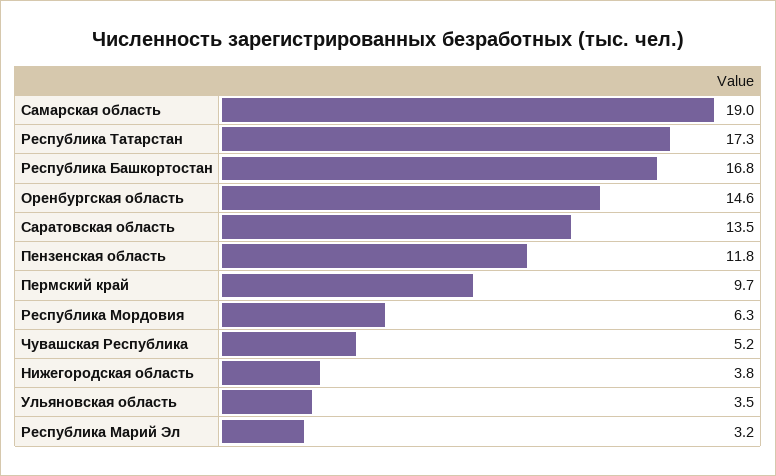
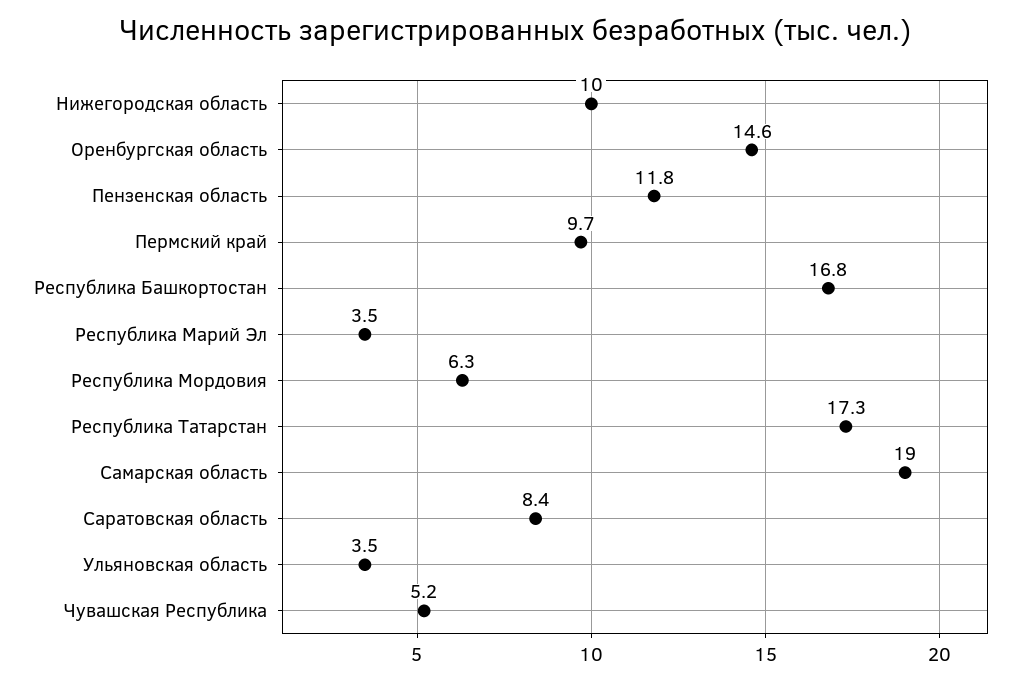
Саратовская область: 13.5 -> 8.4
Нижегородская область: 3.8 -> 10
Республика Марий Эл: 3.2 -> 3.5

